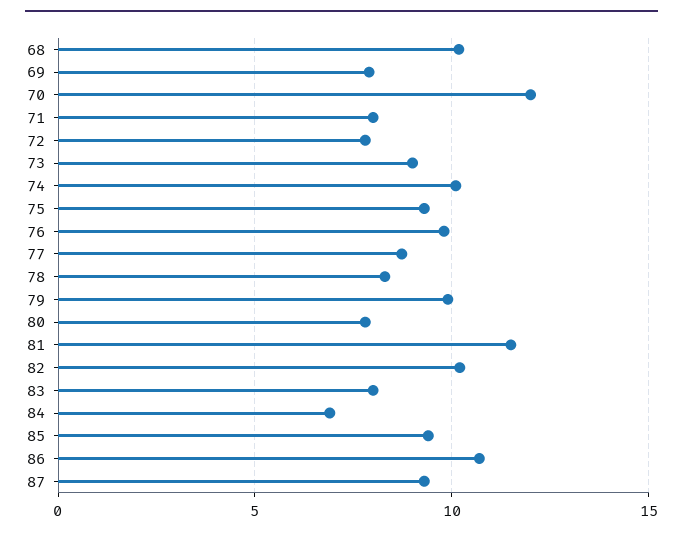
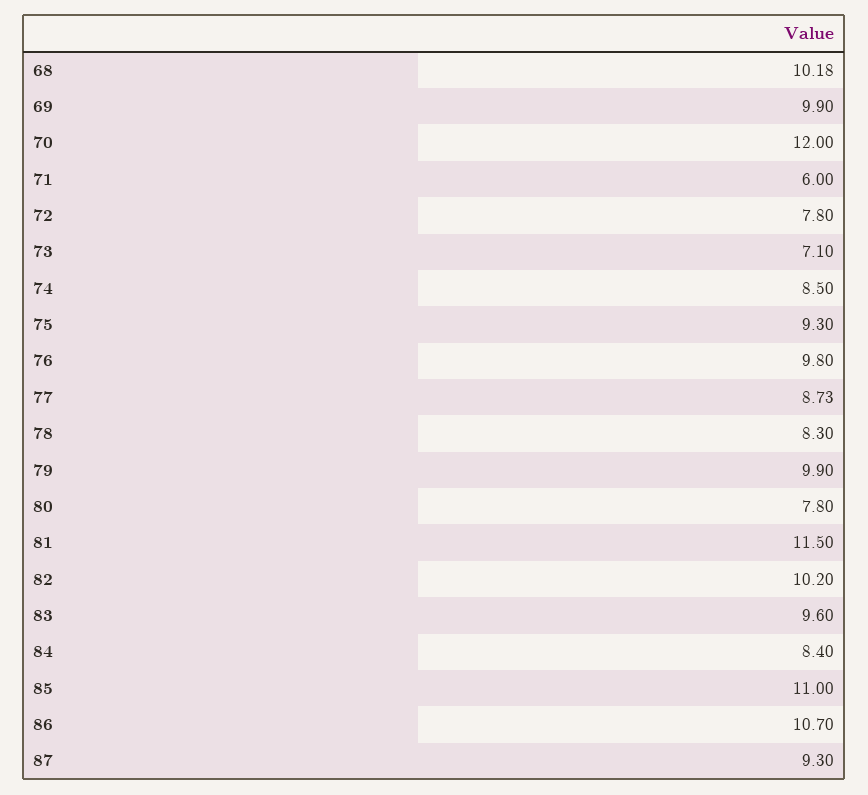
69: 8 -> 9.9
71: 8 -> 6
73: 9 -> 7.1
74: 10 -> 8.5
83: 8 -> 9.6
84: 7 -> 8.4
85: 9.5 -> 11

